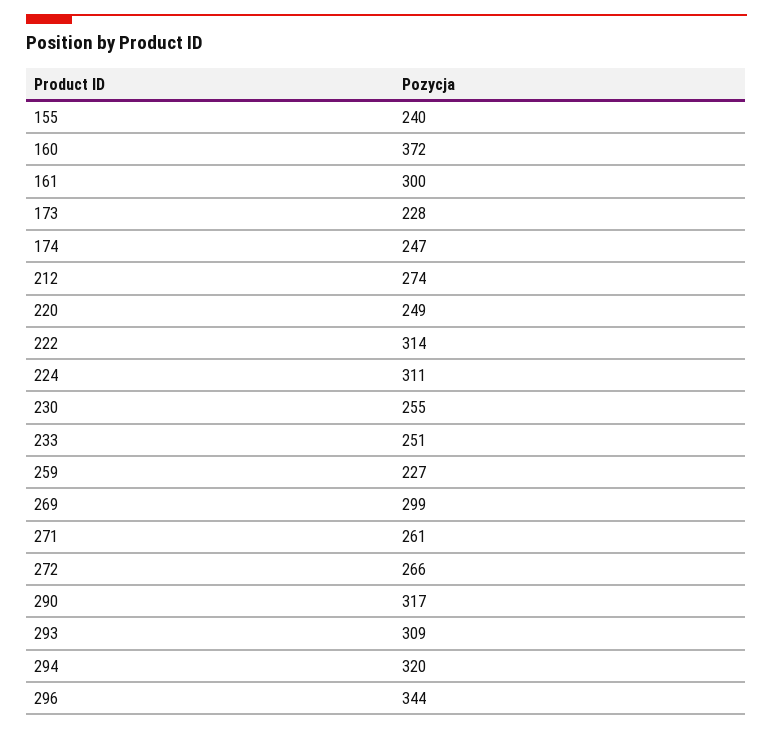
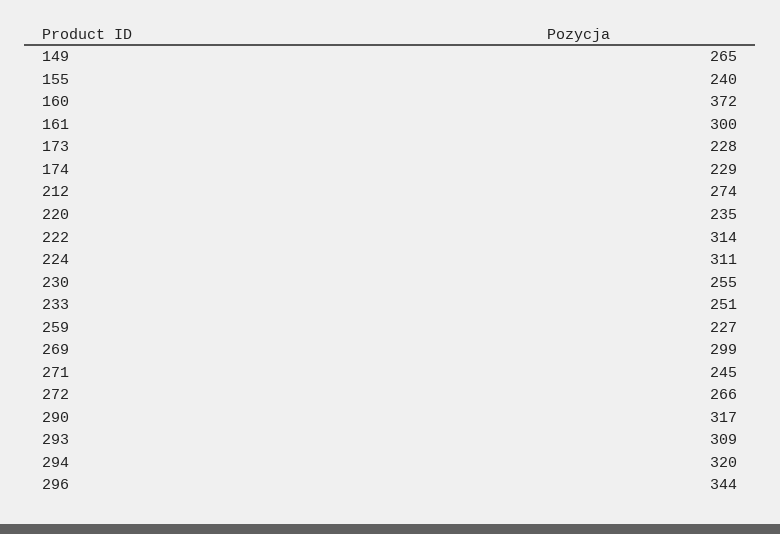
174: 247 -> 229
220: 249 -> 235
271: 261 -> 245
149: none -> 265

